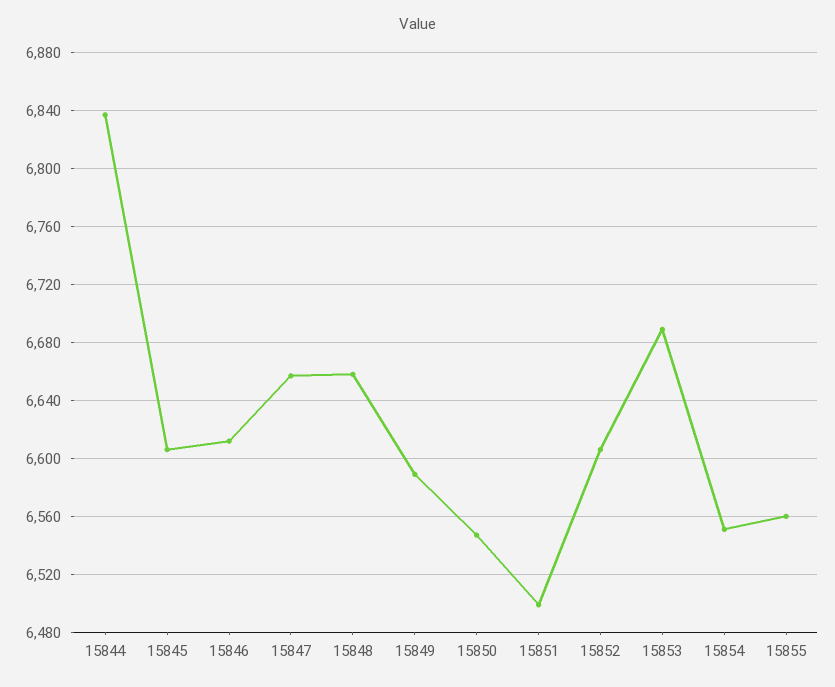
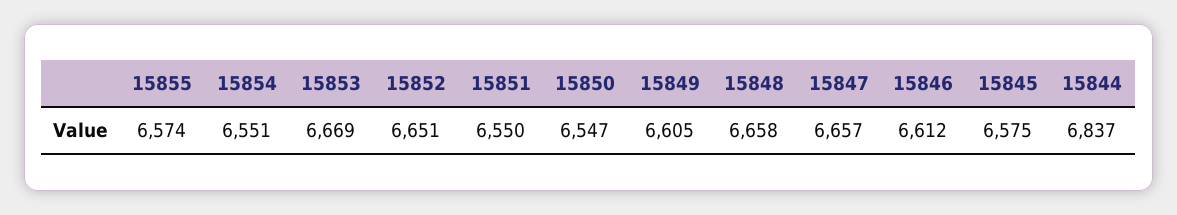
15845: 6605 -> 6575
15849: 6590 -> 6605
15851: 6500 -> 6550
15852: 6605 -> 6651
15853: 6690 -> 6669
15855: 6560 -> 6574

